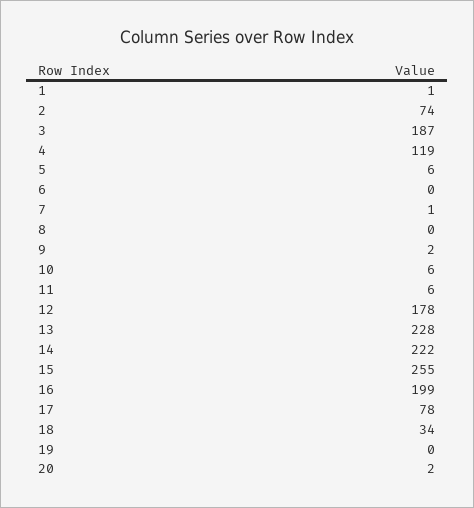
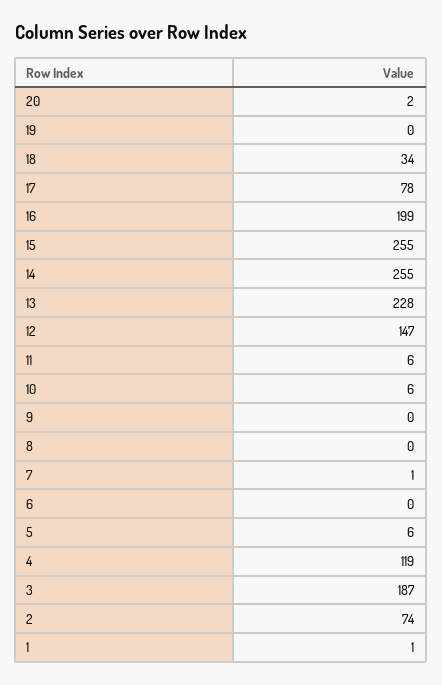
9: 2 -> 0
12: 178 -> 147
14: 222 -> 255

